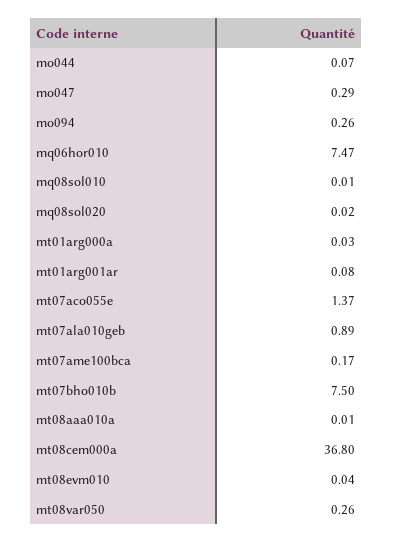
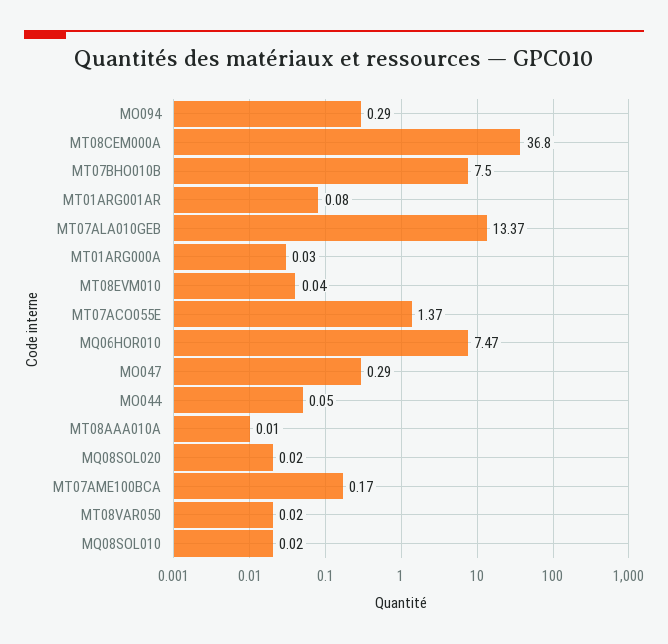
mo044: 0.07 -> 0.05
mo094: 0.26 -> 0.29
mq08sol010: 0.01 -> 0.02
mt07ala010geb: 0.89 -> 13.37
mt08var050: 0.26 -> 0.02

